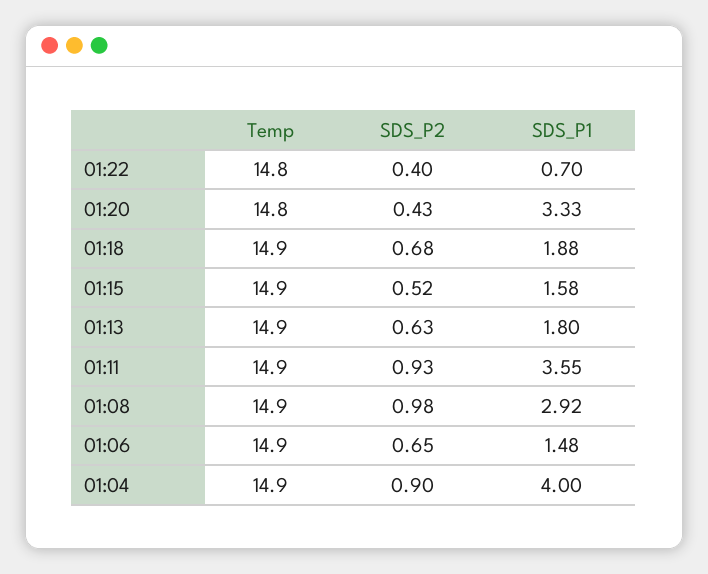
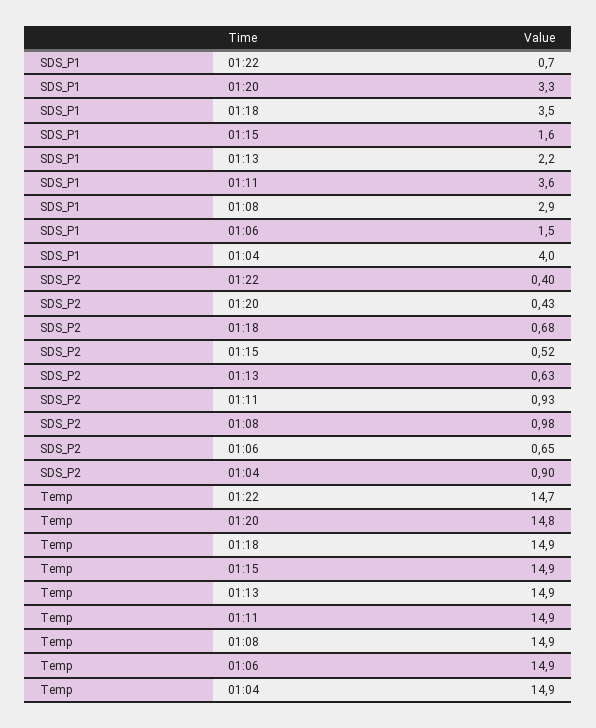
Temp, 01:22: 14.8 -> 14.7
SDS_P1, 01:18: 1.88 -> 3.5
SDS_P1, 01:13: 1.8 -> 2.2

